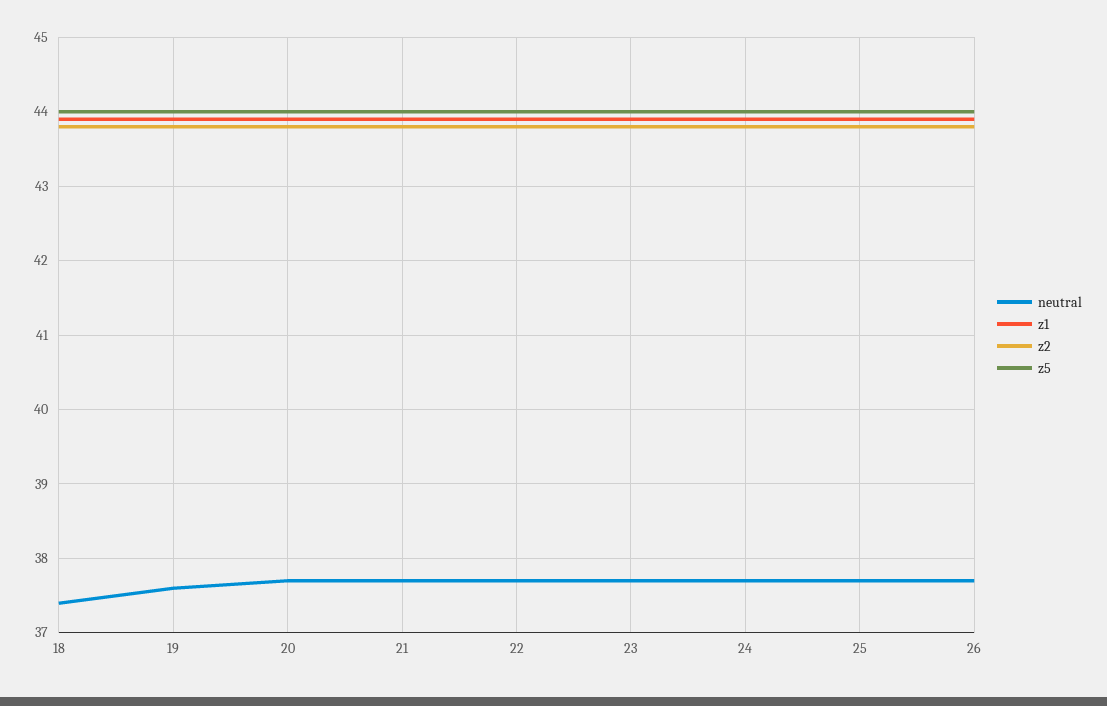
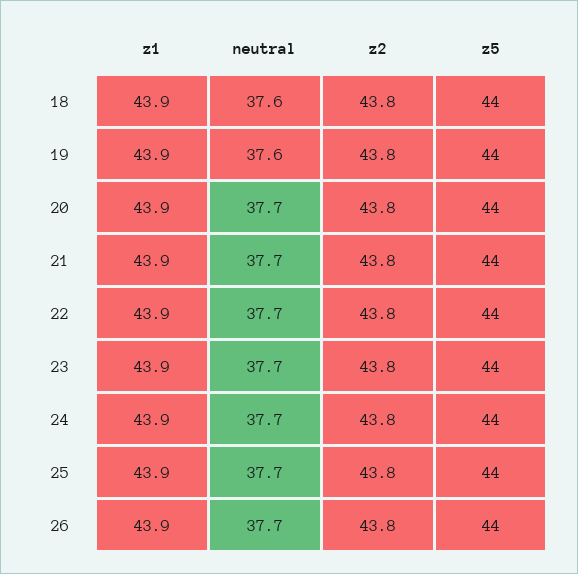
neutral, 18: 37.4 -> 37.6

